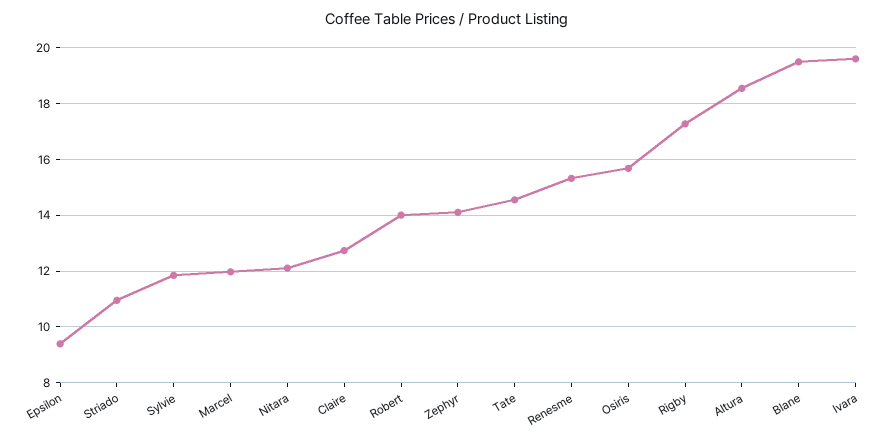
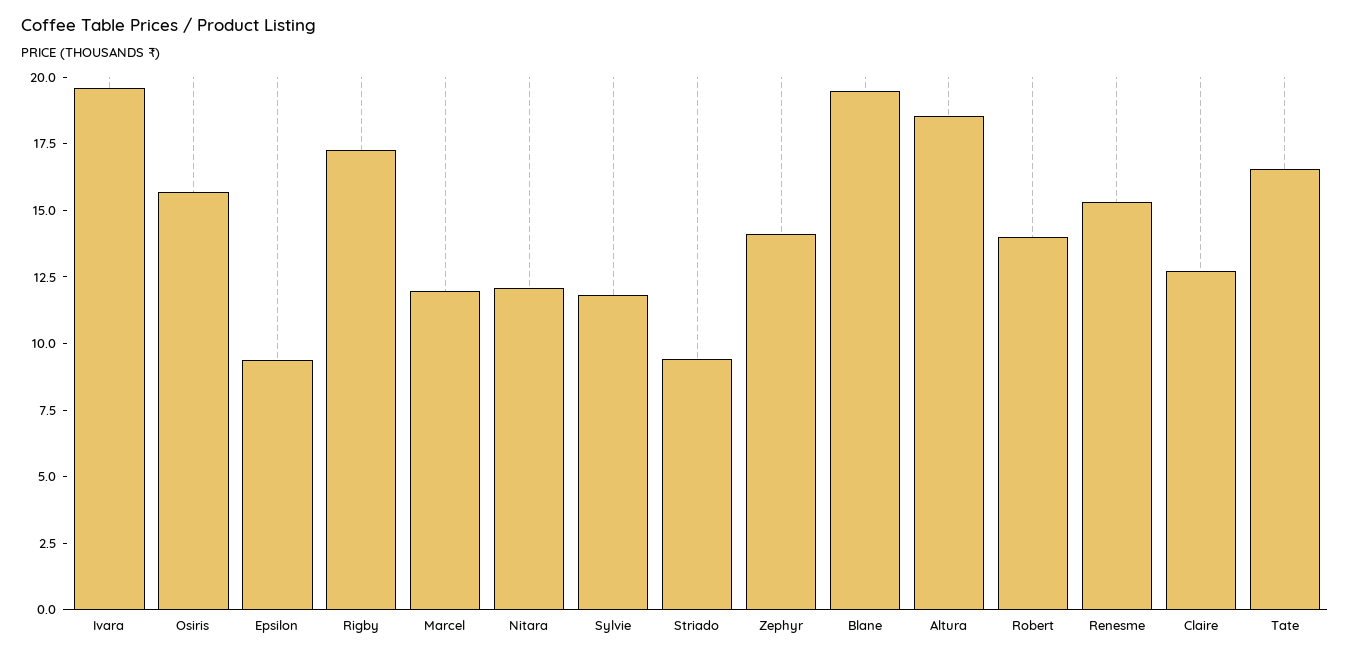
Striado: 11 -> 9.5
Tate: 14.5 -> 16.5

